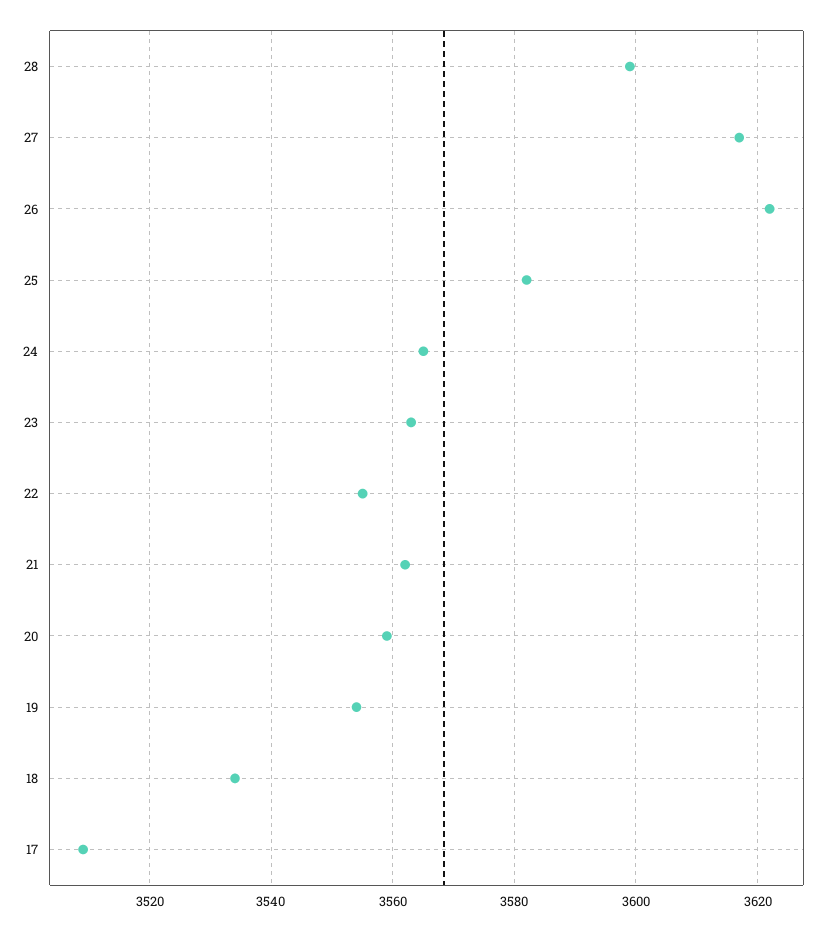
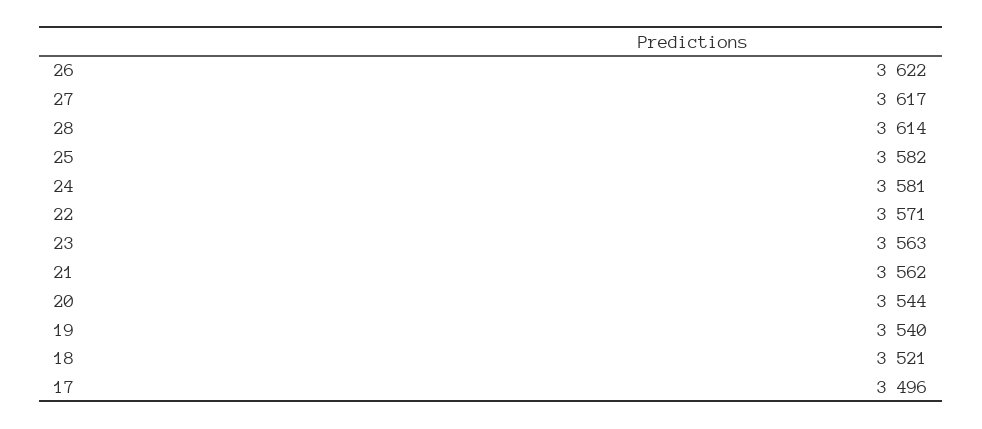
28: 3600 -> 3614
24: 3565 -> 3581
22: 3555 -> 3571
20: 3560 -> 3544
19: 3555 -> 3540
18: 3535 -> 3521
17: 3510 -> 3496

